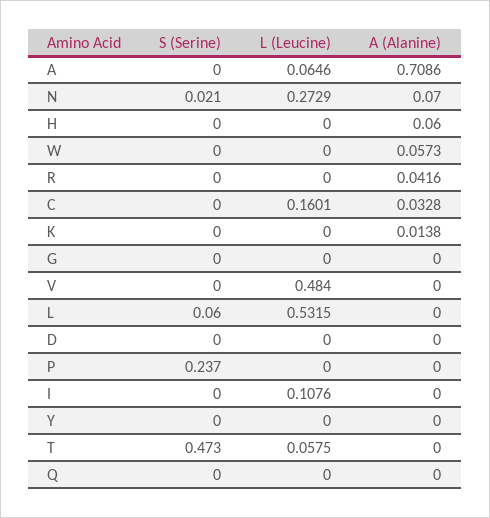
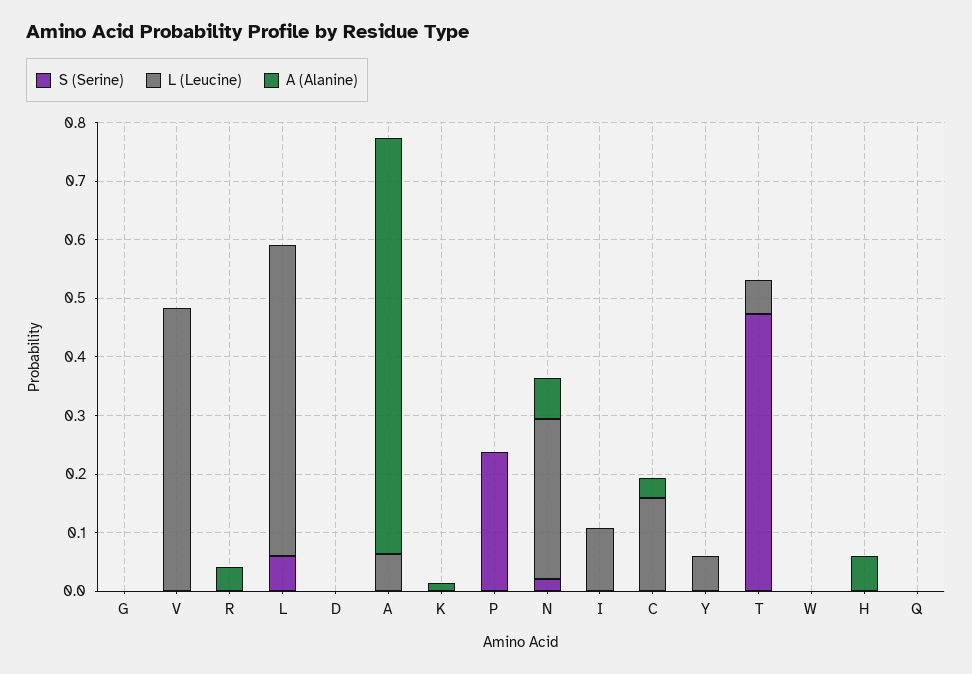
A (Alanine), W: 0.0573 -> 0
L (Leucine), Y: 0 -> 0.06

